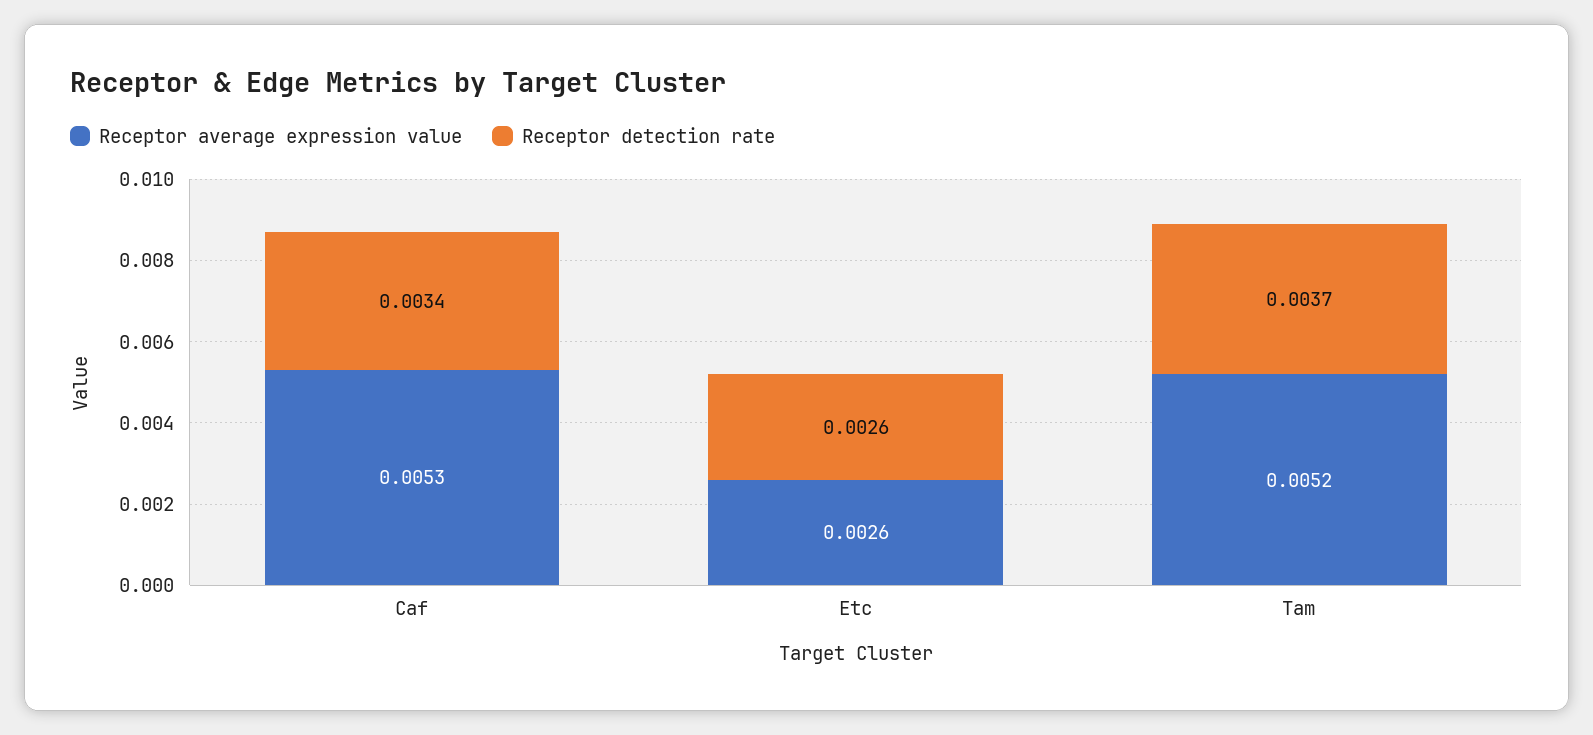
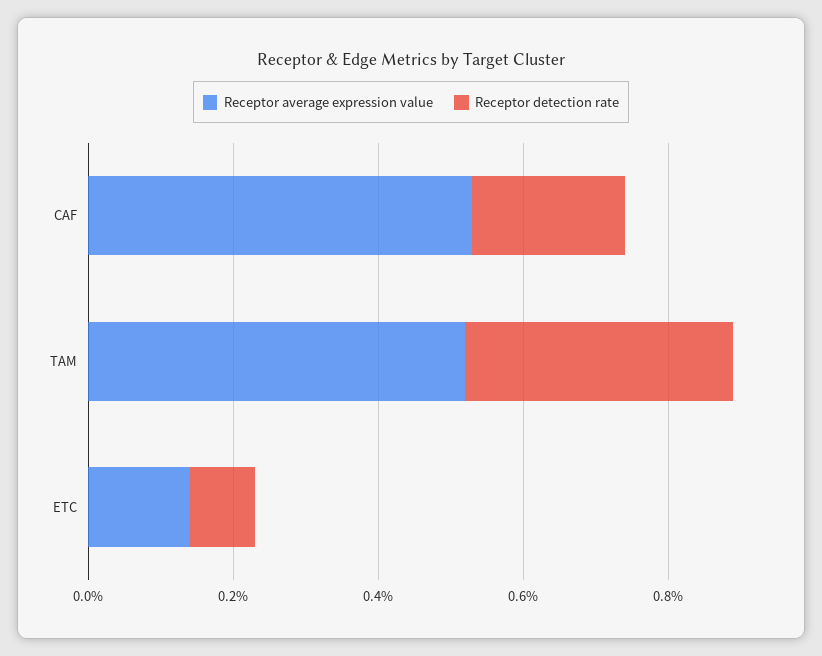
Receptor detection rate, Caf: 0.0034 -> 0.002
Receptor average expression value, Etc: 0.0026 -> 0.0015
Receptor detection rate, Etc: 0.0026 -> 0.001

